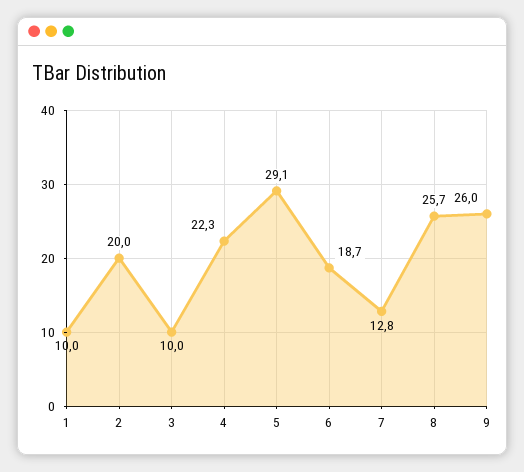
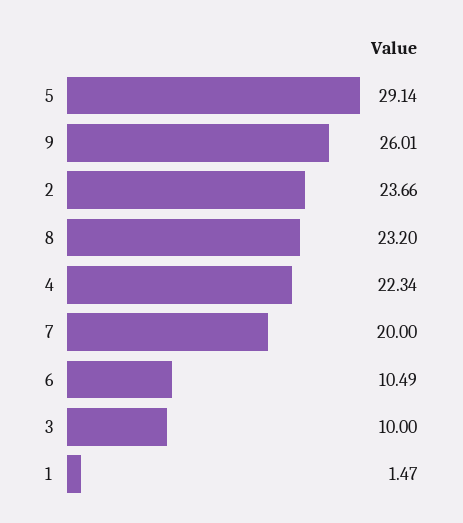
1: 10 -> 1.47
2: 20 -> 23.66
6: 18.7 -> 10.49
7: 12.8 -> 20
8: 25.7 -> 23.2

